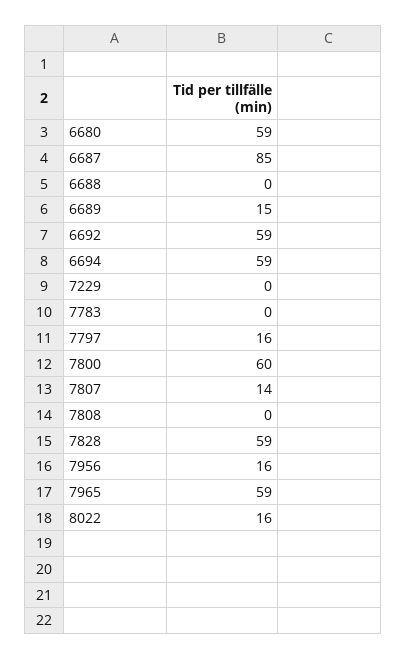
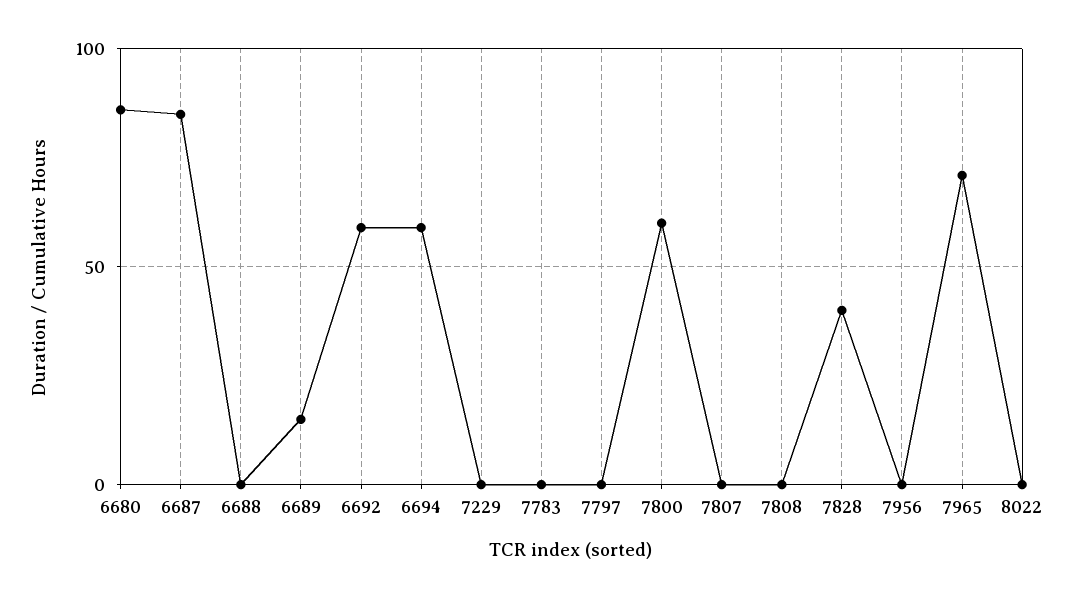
6680: 59 -> 85
7797: 16 -> 0
7807: 14 -> 0
7828: 59 -> 40
7956: 16 -> 0
7965: 59 -> 70
8022: 16 -> 0

